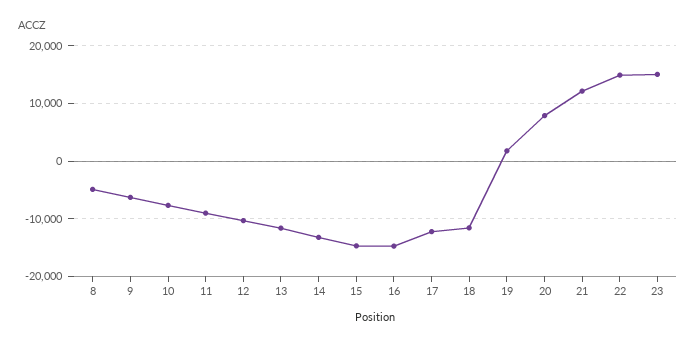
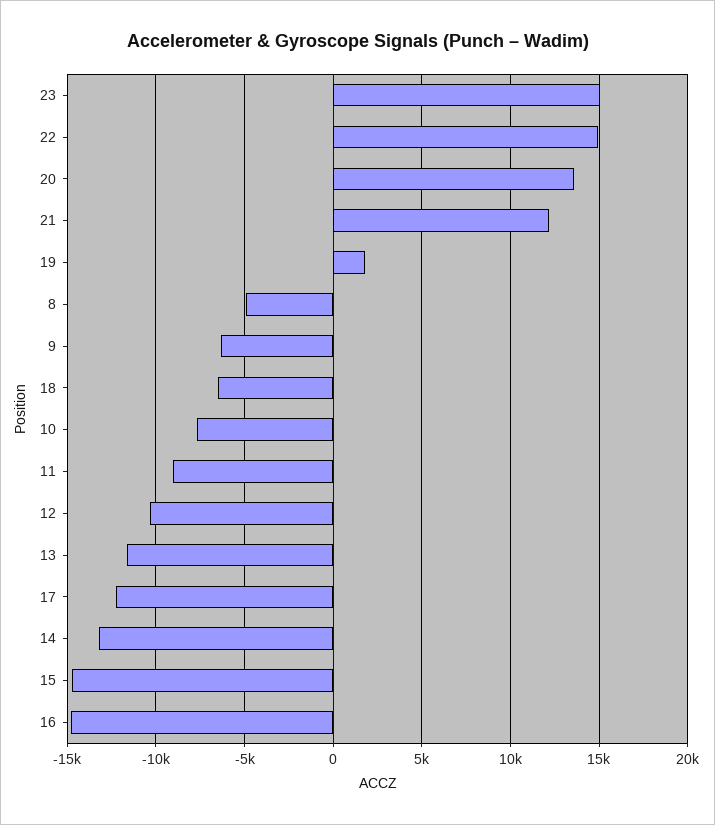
18: -12000 -> -6500
20: 8000 -> 13500

